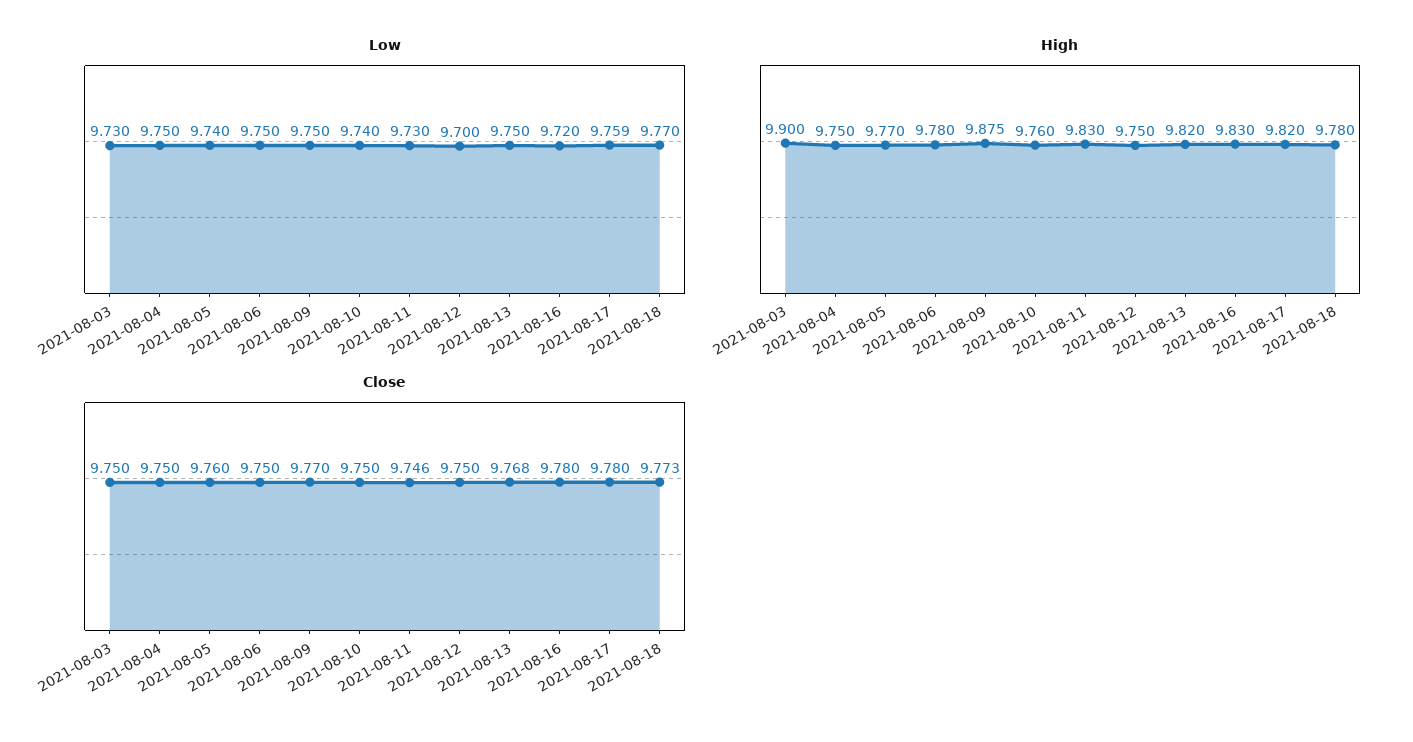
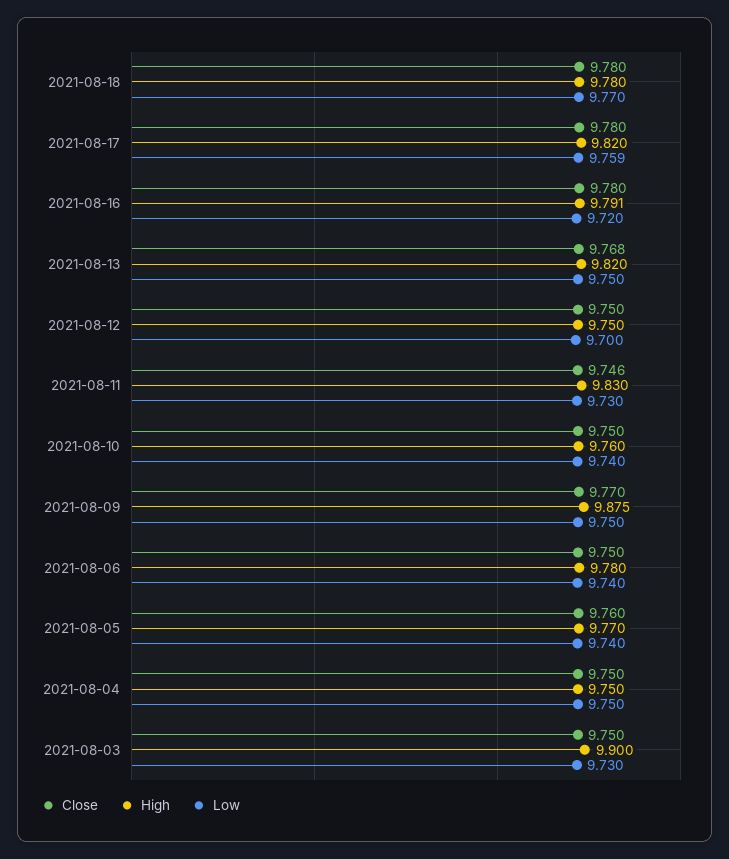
Low, 2021-08-06: 9.75 -> 9.74
High, 2021-08-16: 9.83 -> 9.791
Close, 2021-08-18: 9.773 -> 9.78

